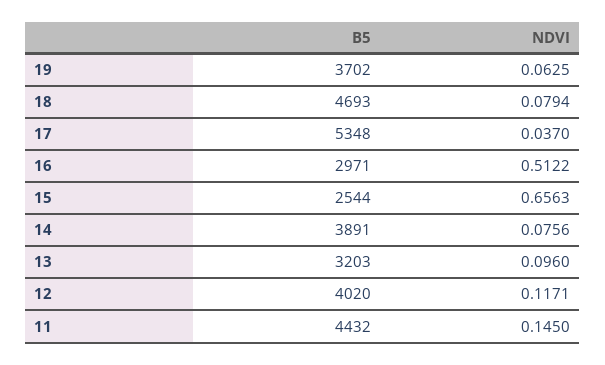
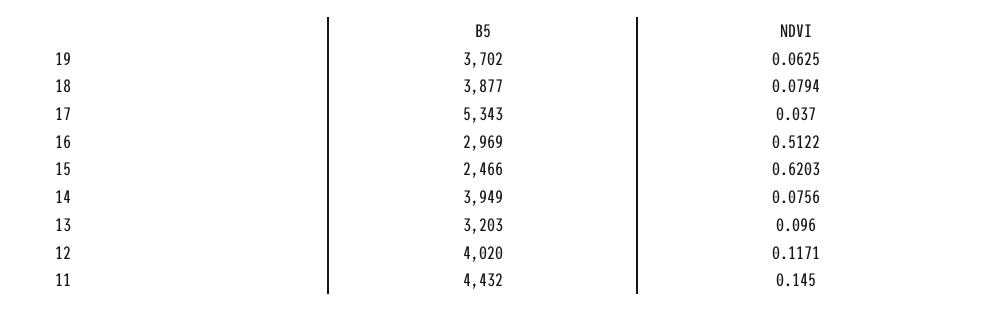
B5, 18: 4693 -> 3877
B5, 17: 5348 -> 5343
B5, 16: 2971 -> 2969
B5, 15: 2544 -> 2466
NDVI, 15: 0.6563 -> 0.6203
B5, 14: 3891 -> 3949

